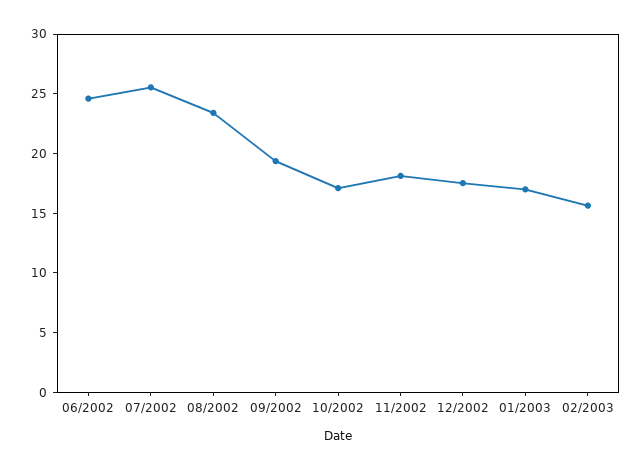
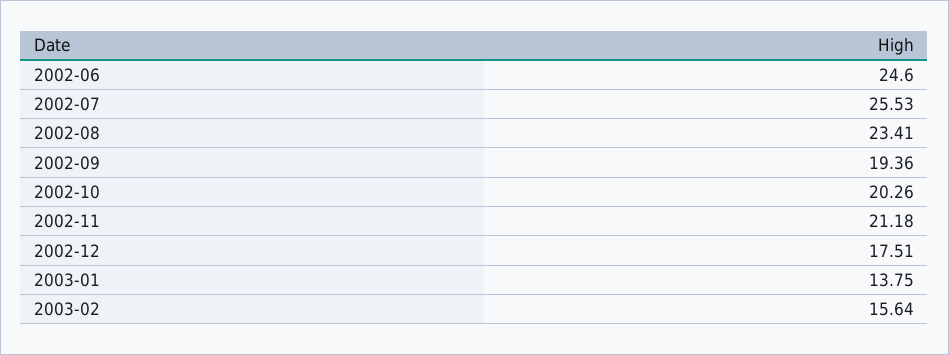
10/2002: 17 -> 20.26
11/2002: 18 -> 21.18
01/2003: 17 -> 13.75

